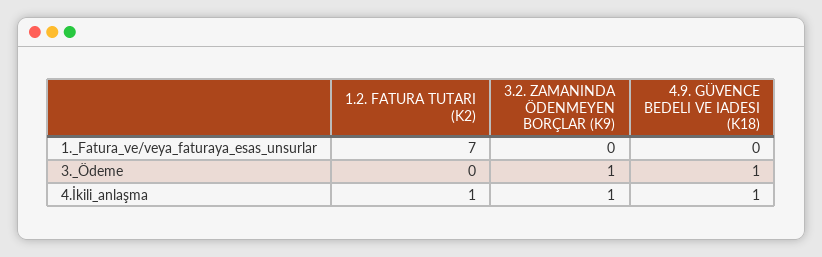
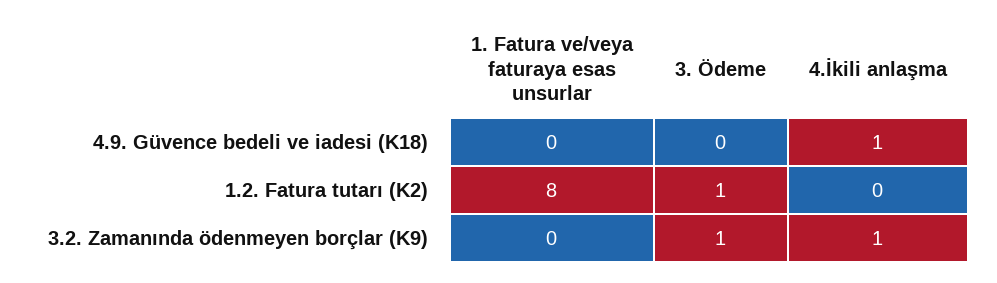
1.2. FATURA TUTARI (K2), 1._Fatura_ve/veya_faturaya_esas_unsurlar: 7 -> 8
1.2. FATURA TUTARI (K2), 3._Ödeme: 0 -> 1
4.9. GÜVENCE BEDELI VE IADESI (K18), 3._Ödeme: 1 -> 0
1.2. FATURA TUTARI (K2), 4.İkili_anlaşma: 1 -> 0

